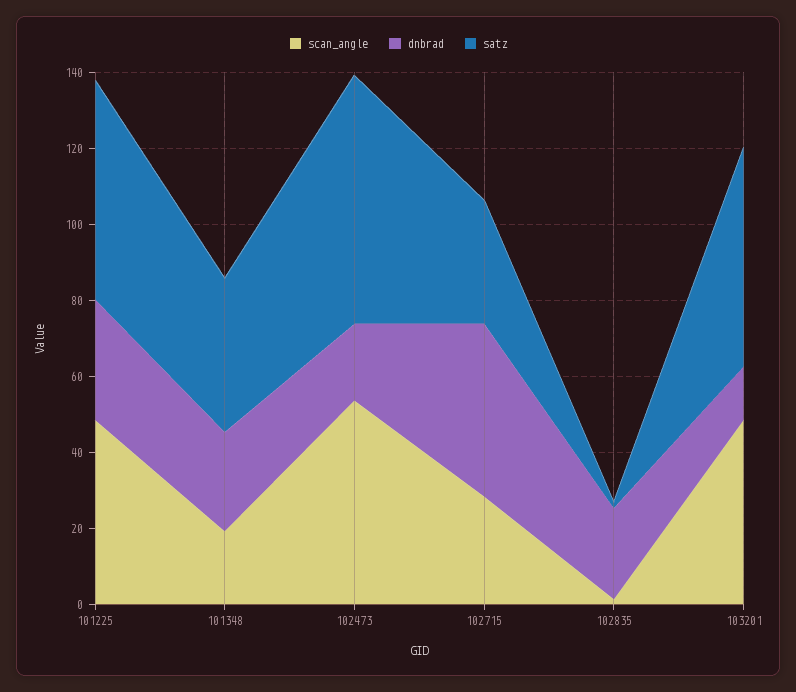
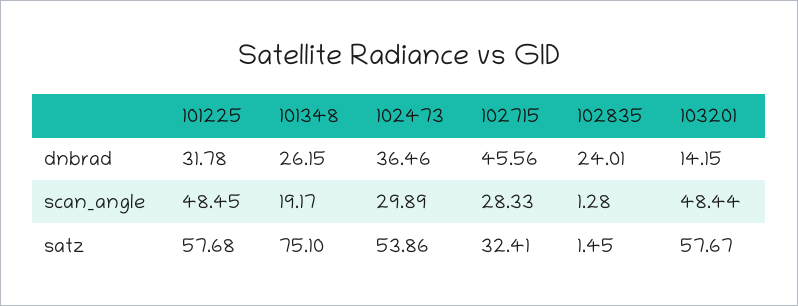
satz, 101348: 40 -> 75.1
scan_angle, 102473: 55 -> 29.89
dnbrad, 102473: 20 -> 36.46
satz, 102473: 65 -> 53.86

